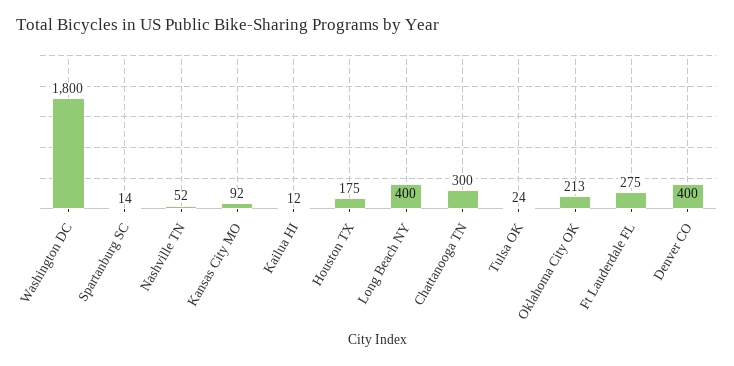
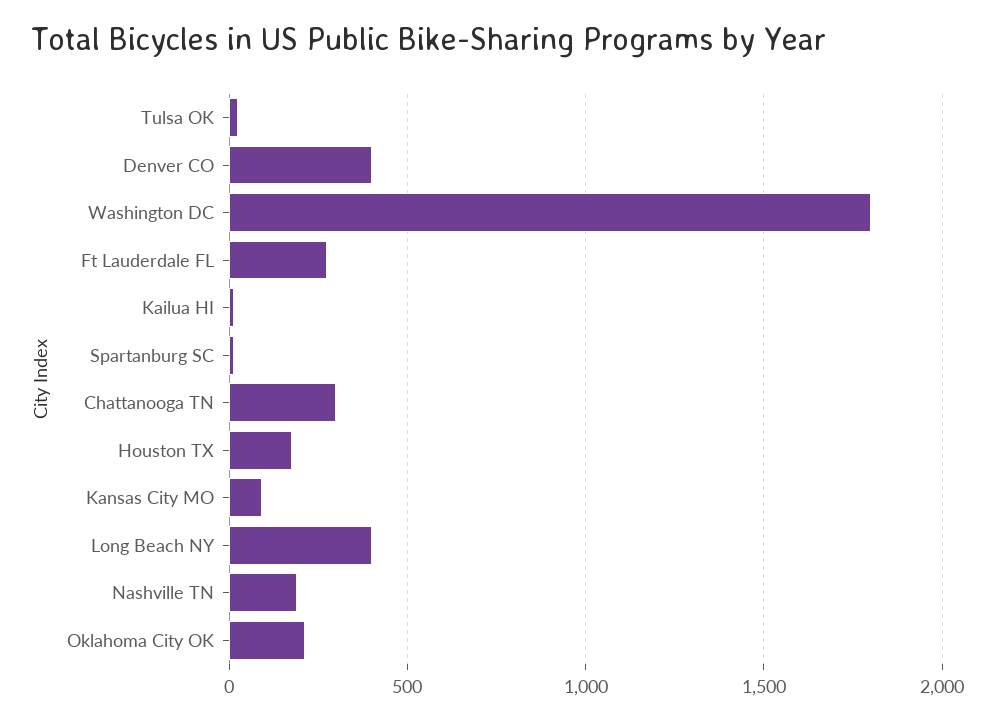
Nashville TN: 52 -> 200

